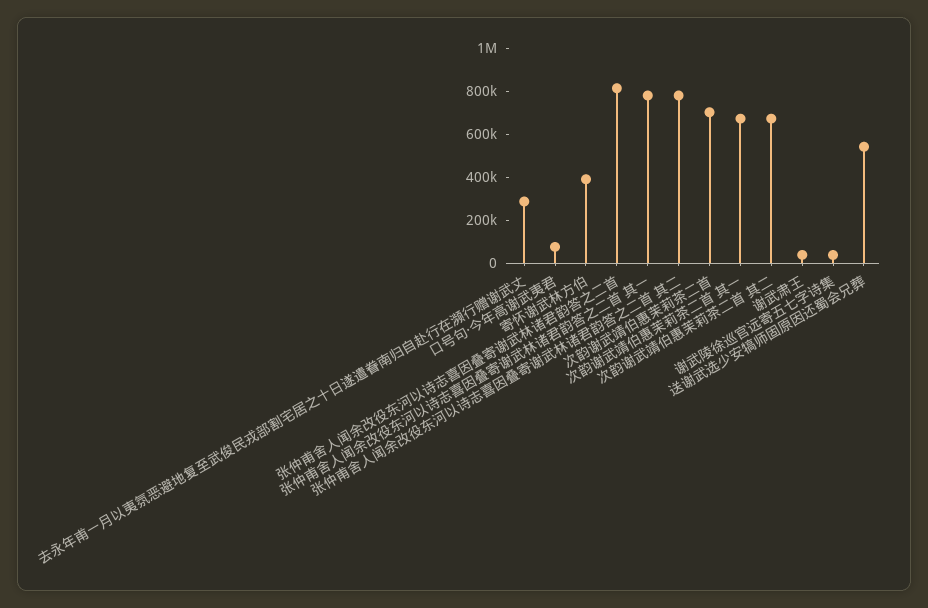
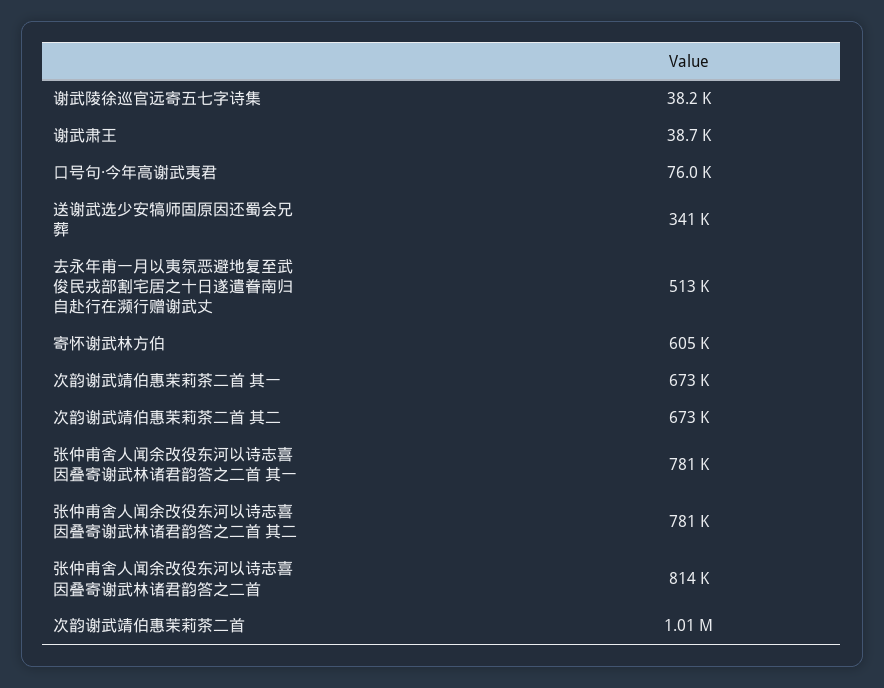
去永年甫一月以夷氛恶避地复至武俊民戎部割宅居之十日遂遣眷南归自赴行在濒行赠谢武丈: 300000 -> 513000
寄怀谢武林方伯: 400000 -> 605000
次韵谢武靖伯惠茉莉茶二首: 700000 -> 1010000
送谢武选少安犒师固原因还蜀会兄葬: 550000 -> 341000

